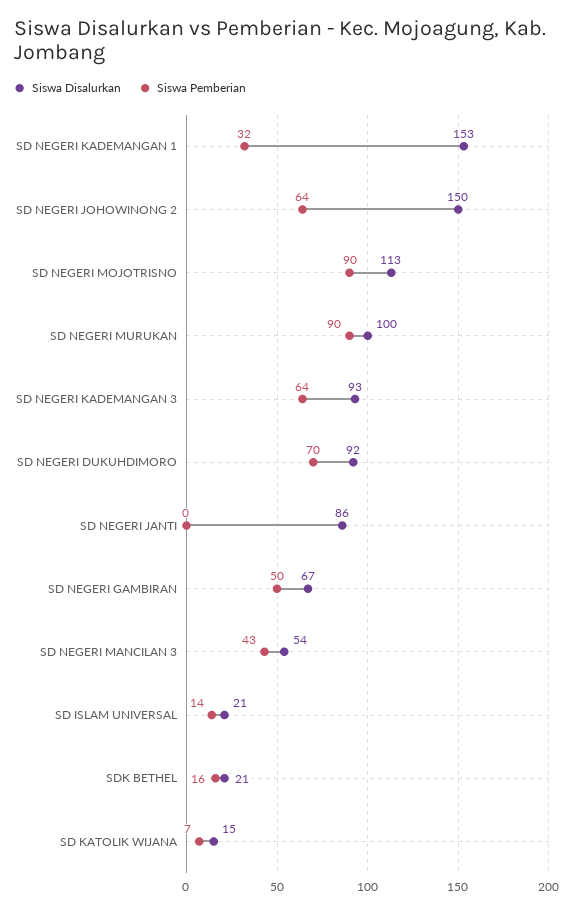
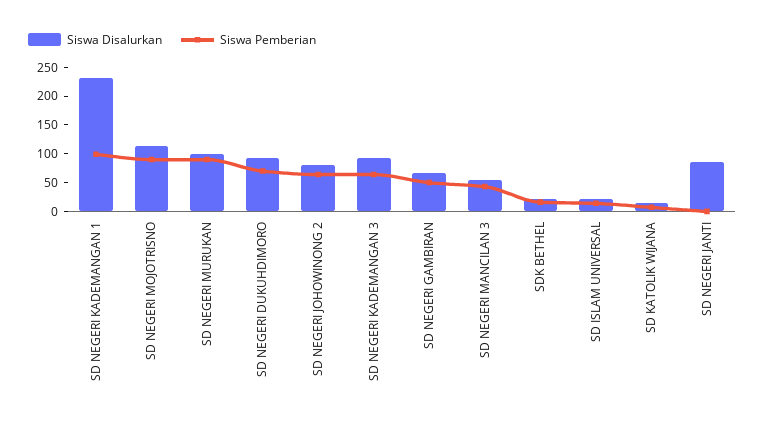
Siswa Disalurkan, SD NEGERI KADEMANGAN 1: 153 -> 225
Siswa Pemberian, SD NEGERI KADEMANGAN 1: 32 -> 100
Siswa Disalurkan, SD NEGERI JOHOWINONG 2: 150 -> 75

